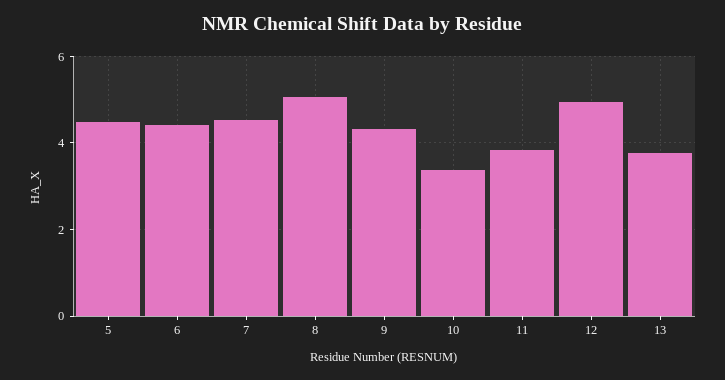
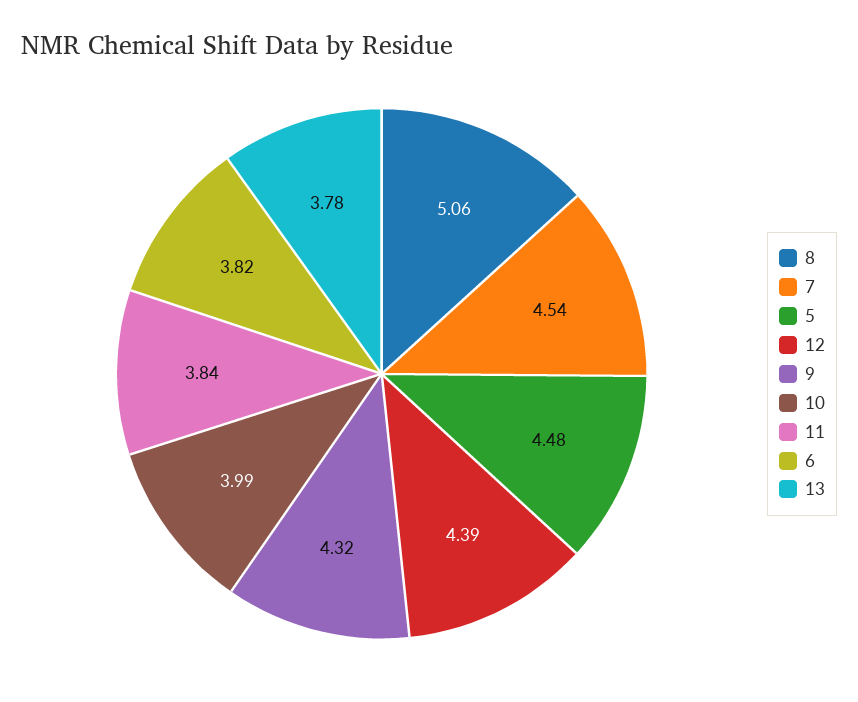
6: 4.4 -> 3.82
10: 3.4 -> 3.99
12: 5 -> 4.39

